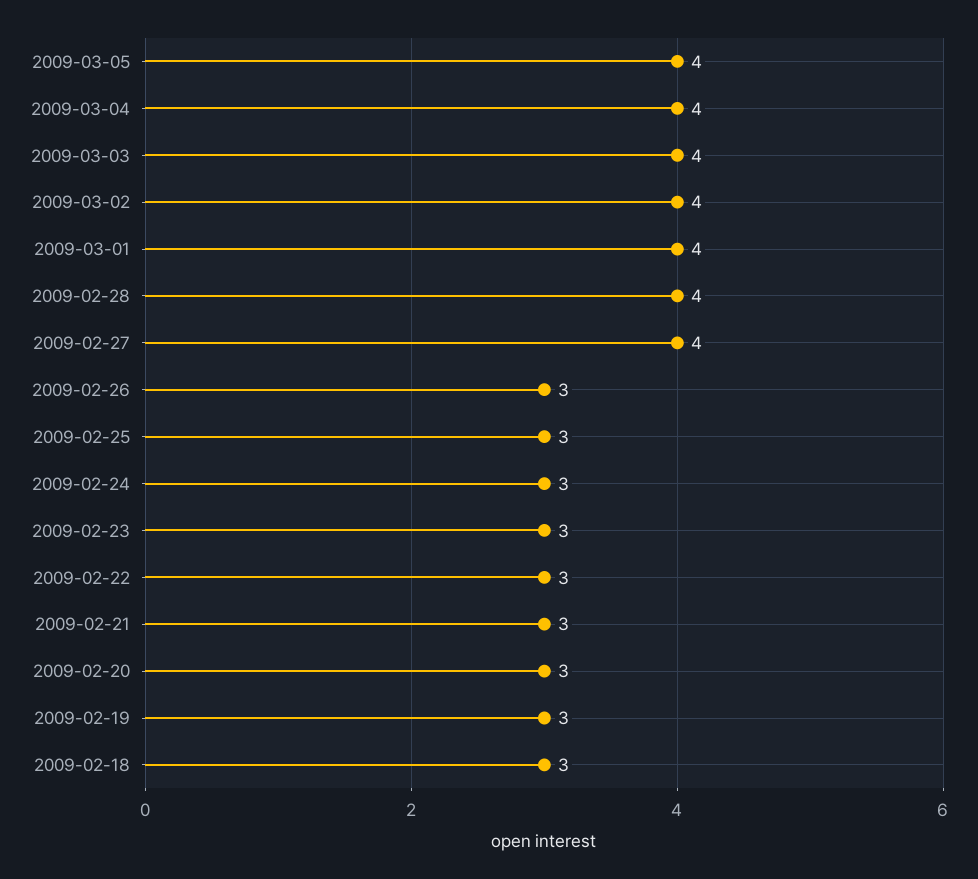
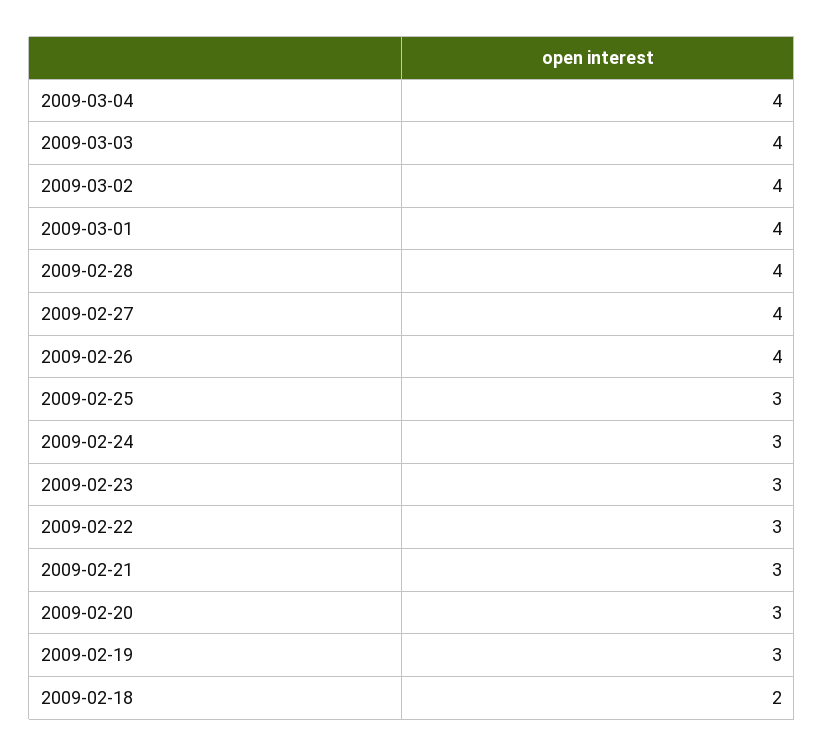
2009-03-05: 4 -> none
2009-02-26: 3 -> 4
2009-02-18: 3 -> 2

